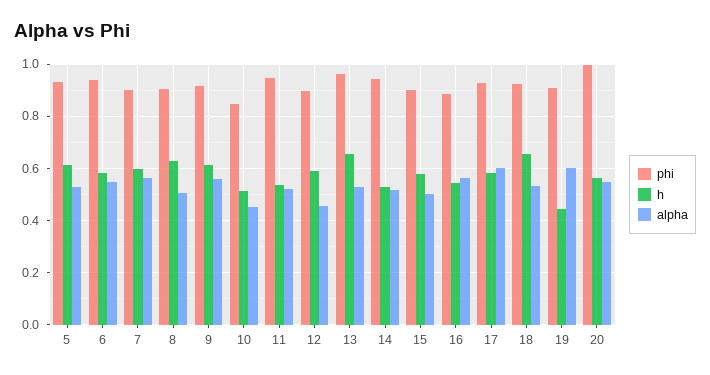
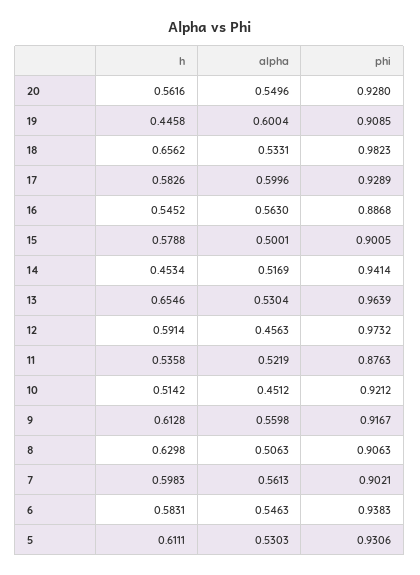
phi, 10: 0.85 -> 0.9212
phi, 11: 0.95 -> 0.8763
phi, 12: 0.9 -> 0.9732
h, 14: 0.525 -> 0.4534
phi, 18: 0.925 -> 0.9823
phi, 20: 1 -> 0.928

